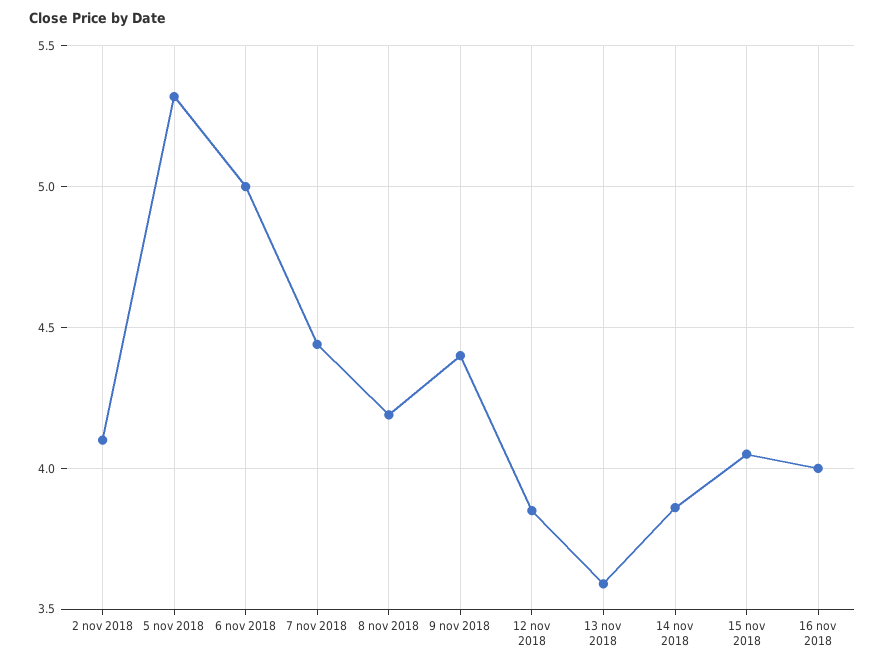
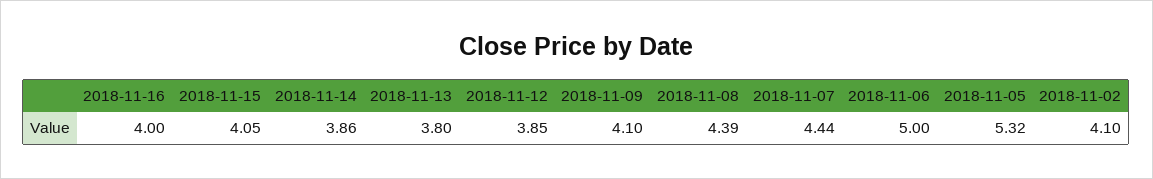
8 nov 2018: 4.2 -> 4.39
9 nov 2018: 4.4 -> 4.1
13 nov 2018: 3.6 -> 3.8

